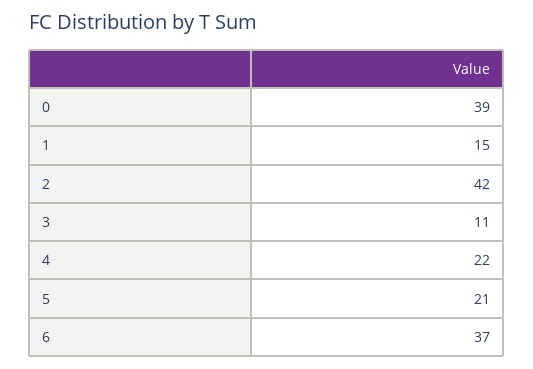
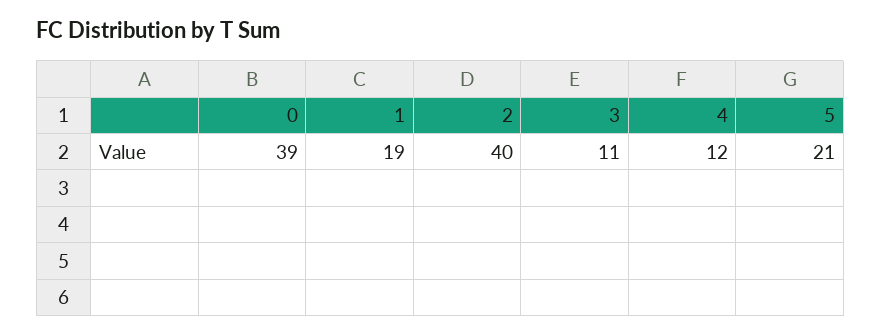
1: 15 -> 19
2: 42 -> 40
4: 22 -> 12
6: 37 -> none

